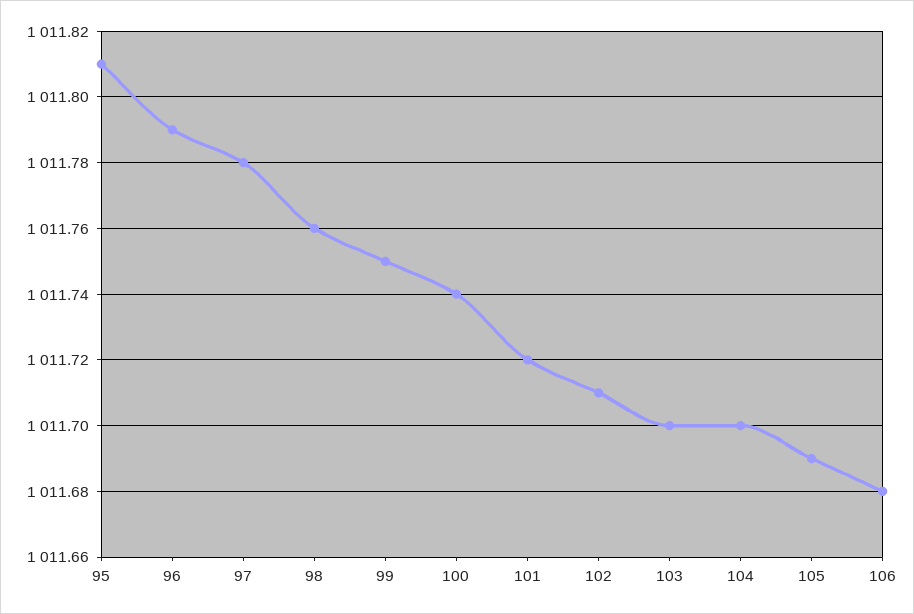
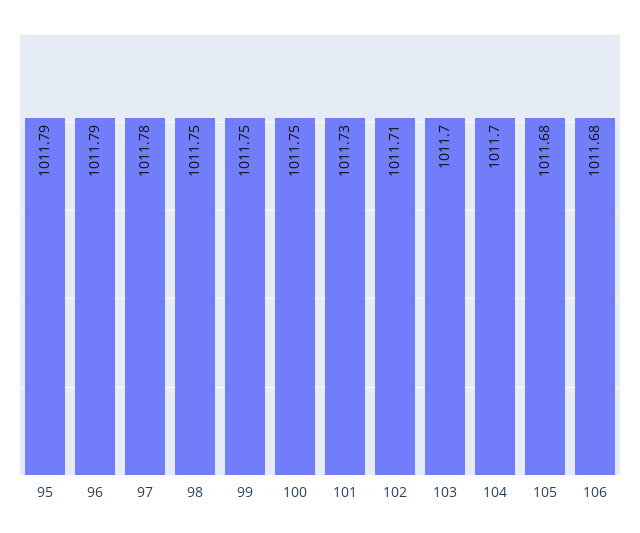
95: 1011.81 -> 1011.79
98: 1011.76 -> 1011.75
100: 1011.74 -> 1011.75
101: 1011.72 -> 1011.73
105: 1011.69 -> 1011.68

